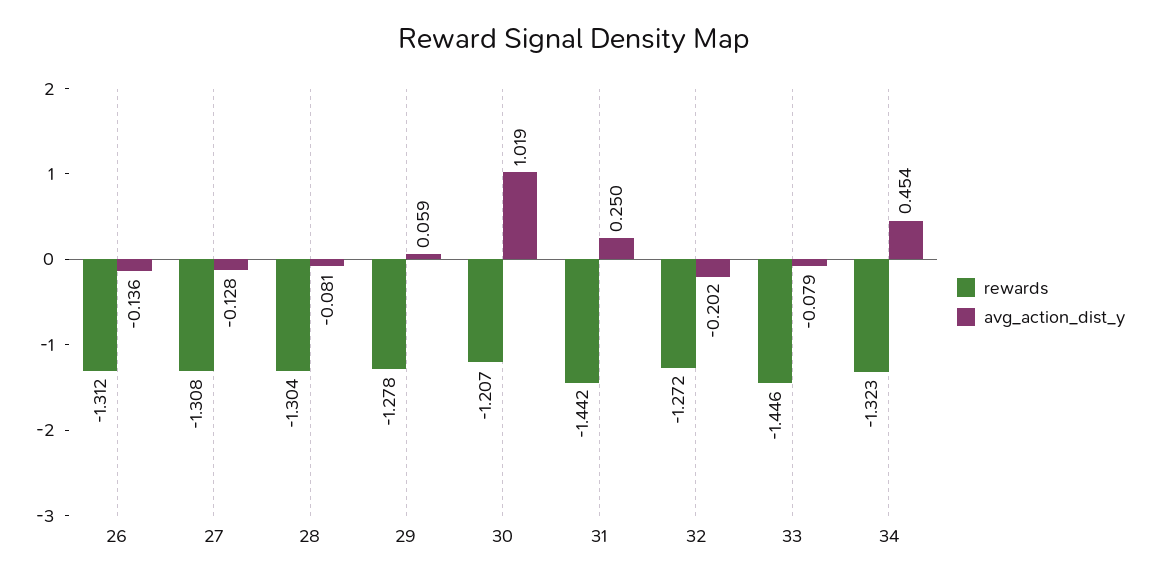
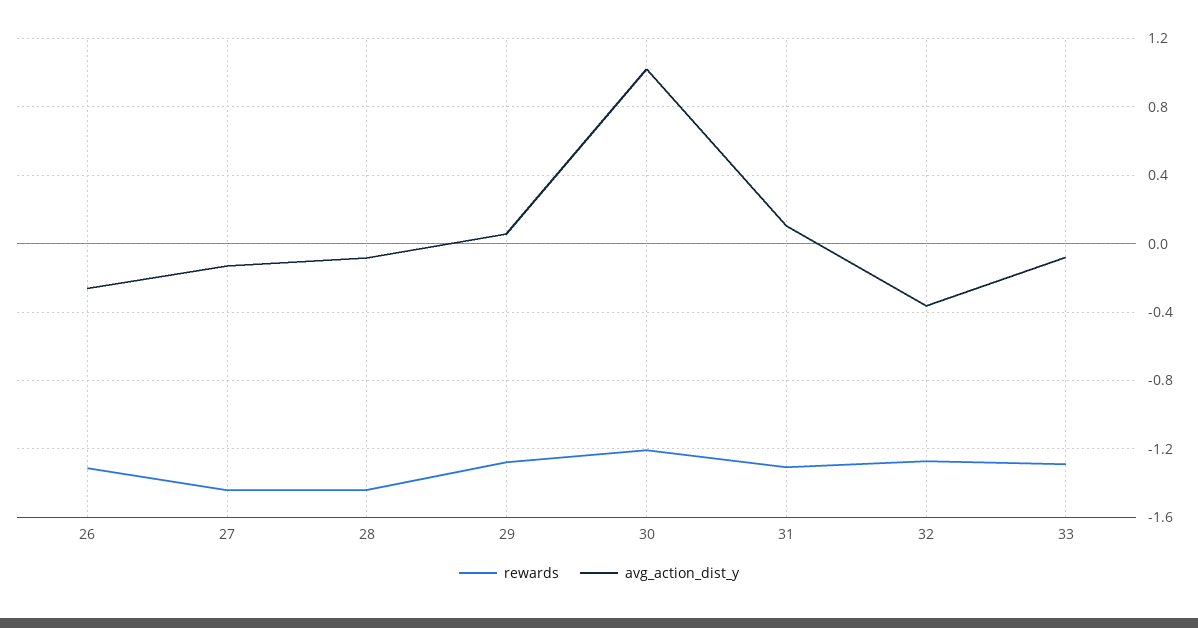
avg_action_dist_y, 26: -0.136 -> -0.25
rewards, 27: -1.308 -> -1.45
rewards, 28: -1.304 -> -1.45
rewards, 31: -1.442 -> -1.3
avg_action_dist_y, 31: 0.25 -> 0.1
avg_action_dist_y, 32: -0.202 -> -0.35
rewards, 33: -1.446 -> -1.3
rewards, 34: -1.323 -> none
avg_action_dist_y, 34: 0.454 -> none

